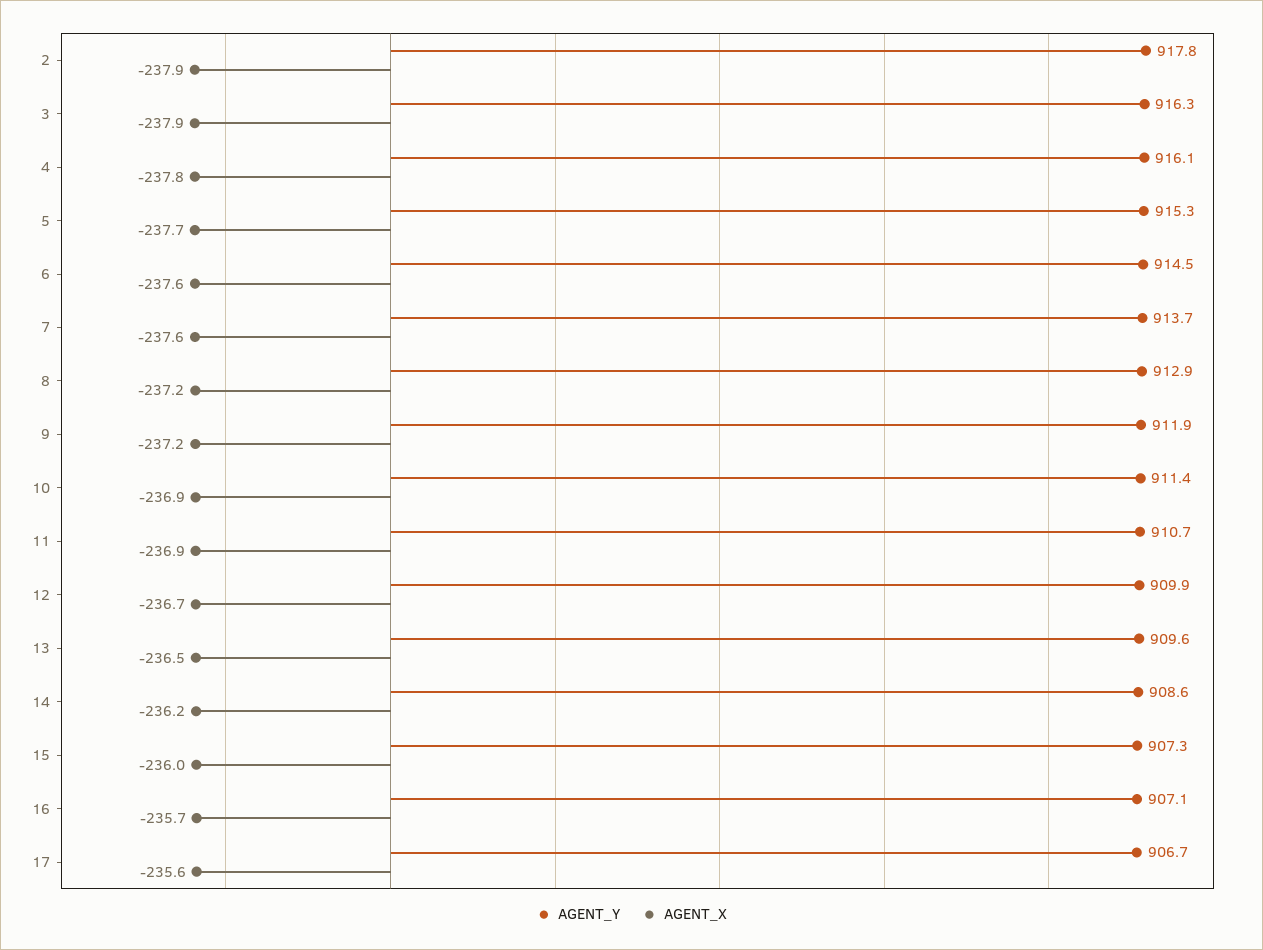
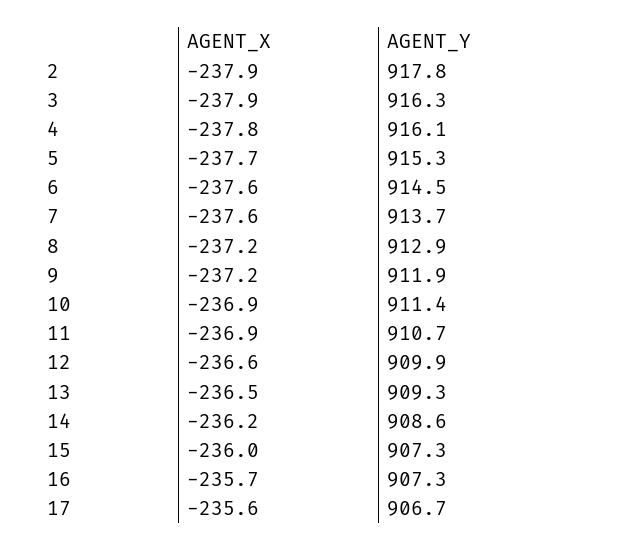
AGENT_X, 12: -236.7 -> -236.6
AGENT_Y, 13: 909.6 -> 909.3
AGENT_Y, 16: 907.1 -> 907.3

